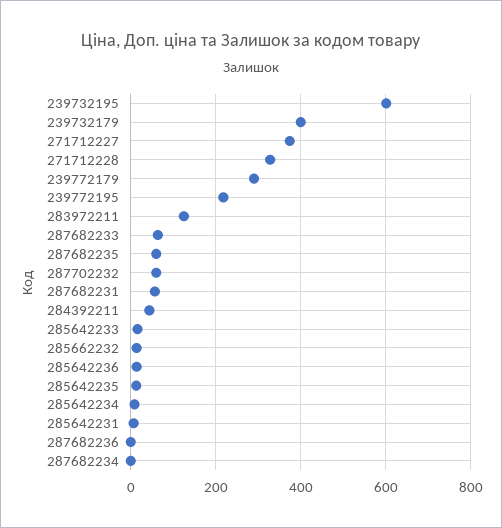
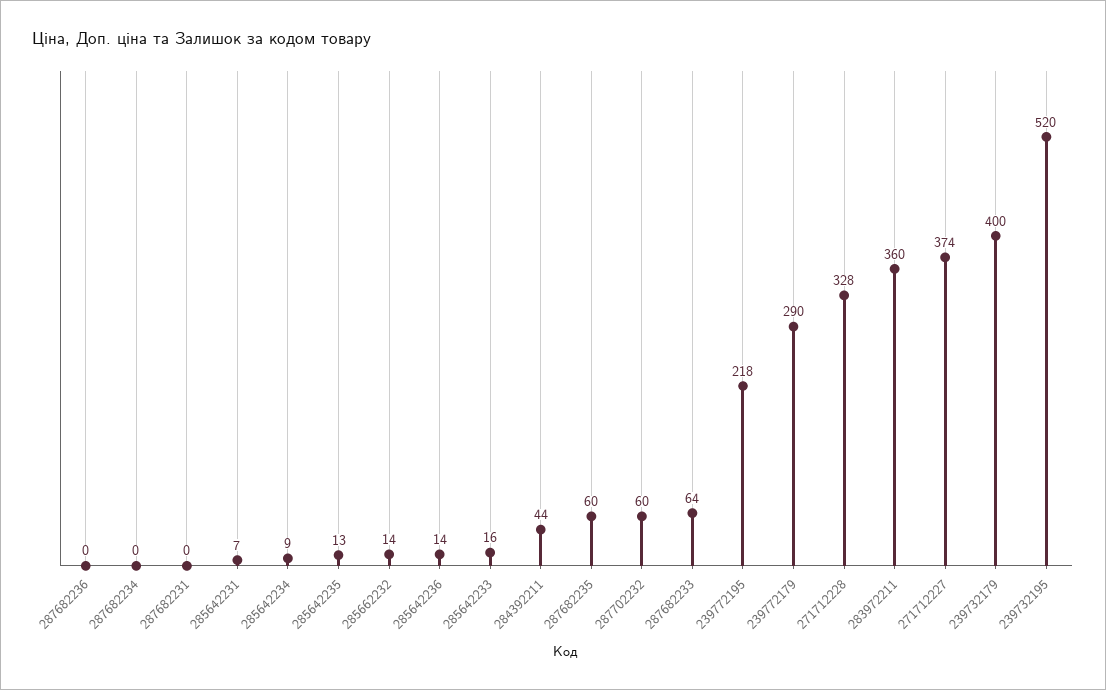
239732195: 600 -> 520
283972211: 120 -> 360
287682231: 60 -> 0

